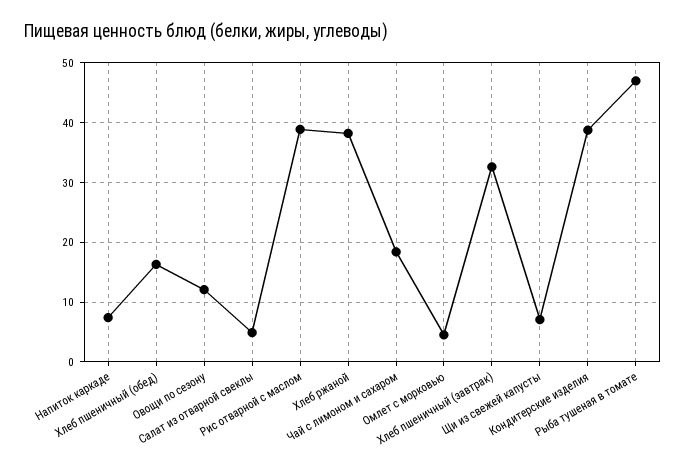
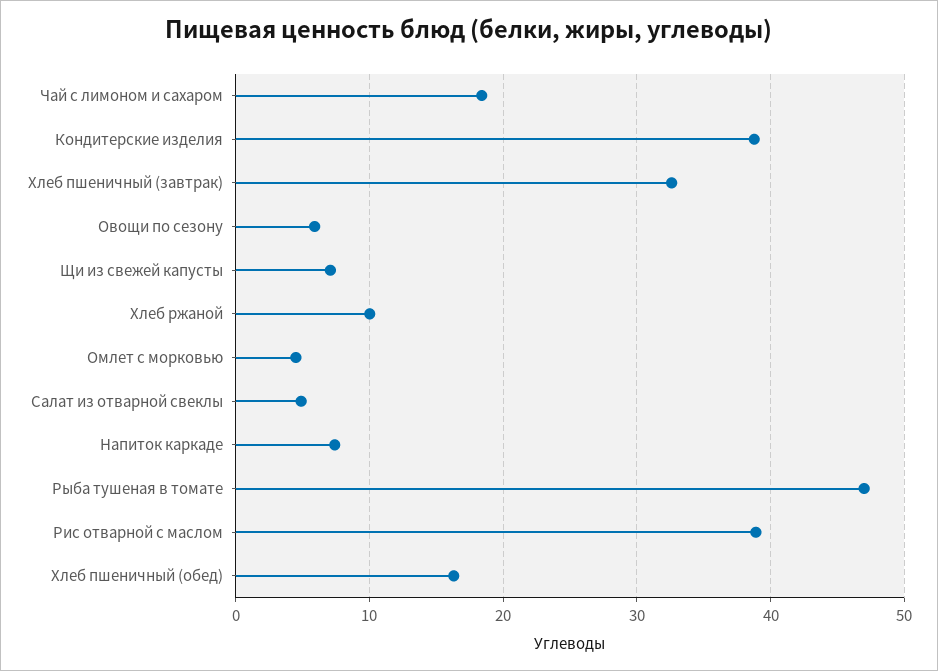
Овощи по сезону: 12 -> 6
Хлеб ржаной: 38 -> 10

